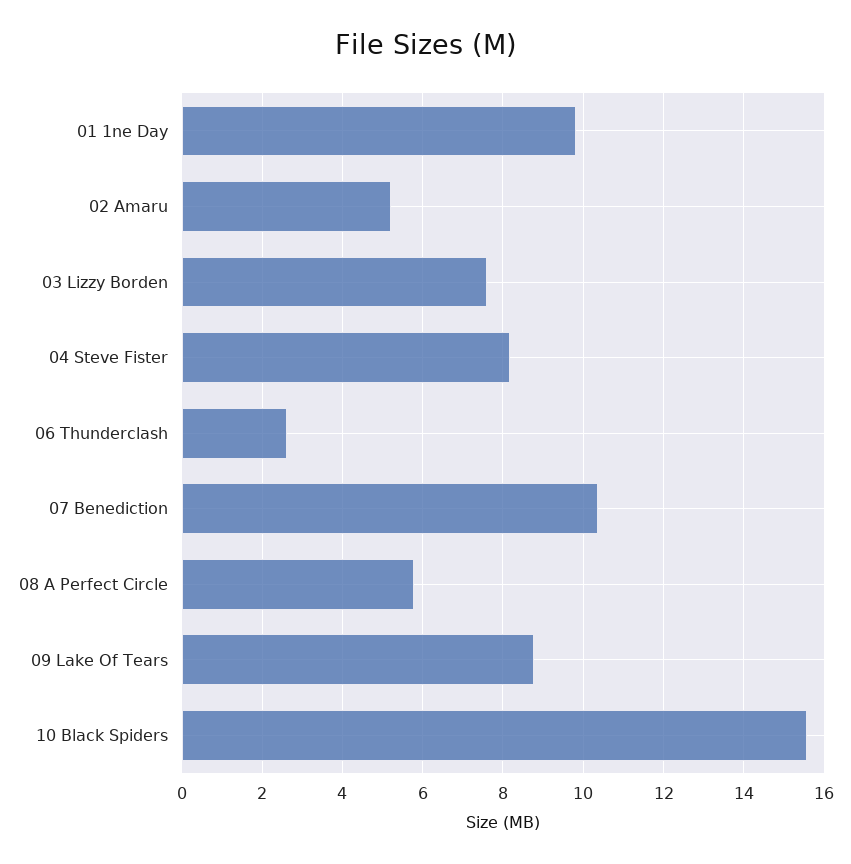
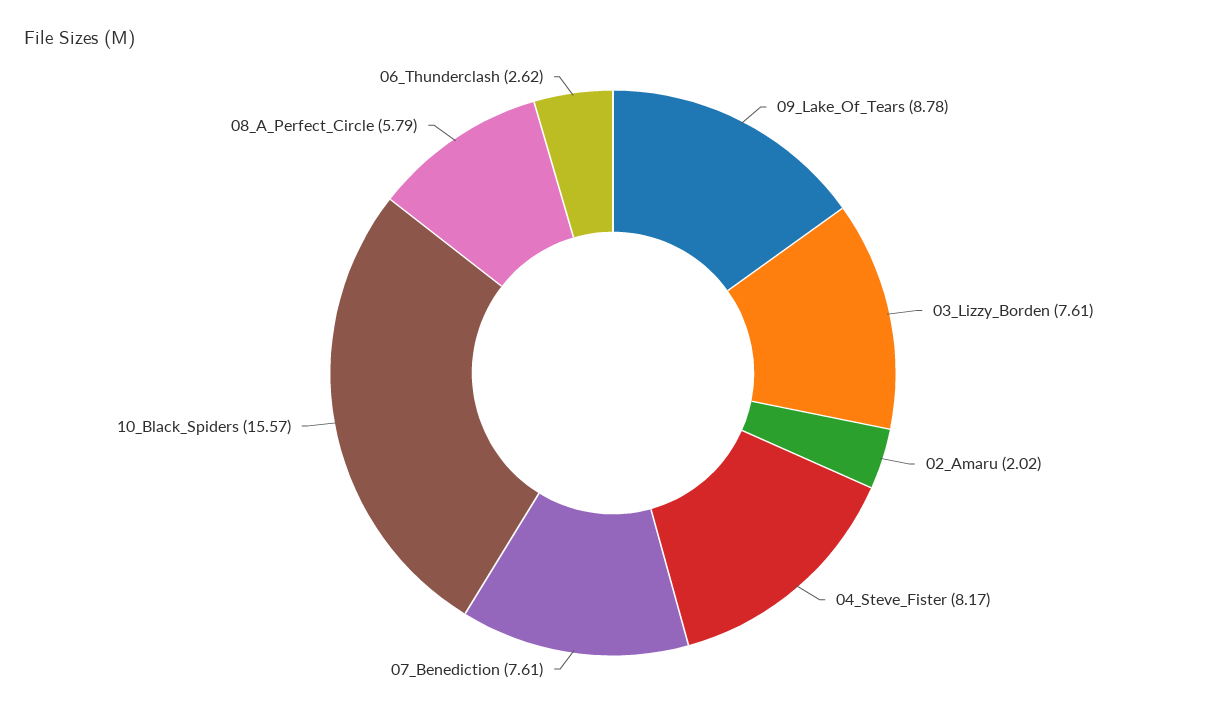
01 1ne Day: 9.8 -> none
02 Amaru: 5.2 -> 2.02
07 Benediction: 10.4 -> 7.61

